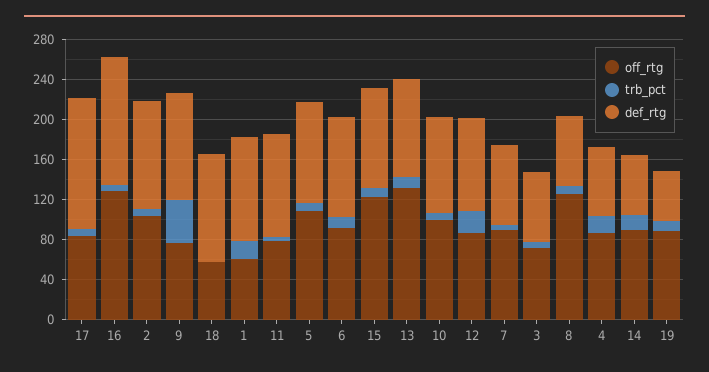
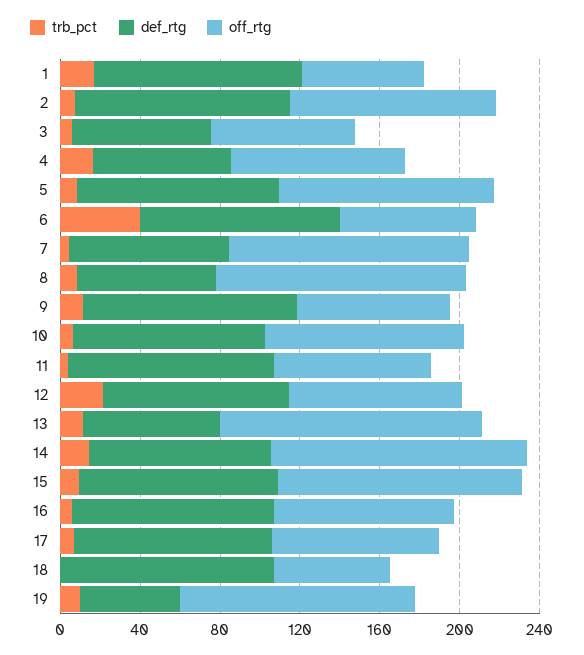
def_rtg, 17: 130 -> 100
off_rtg, 16: 130 -> 90
def_rtg, 16: 130 -> 100
trb_pct, 9: 40 -> 10
off_rtg, 6: 90 -> 70
trb_pct, 6: 10 -> 40
def_rtg, 13: 100 -> 70
off_rtg, 7: 90 -> 120
off_rtg, 14: 90 -> 130
def_rtg, 14: 60 -> 90
off_rtg, 19: 90 -> 120

